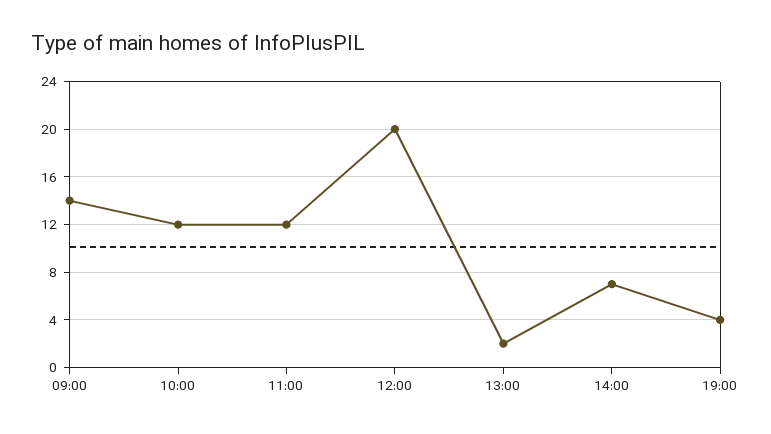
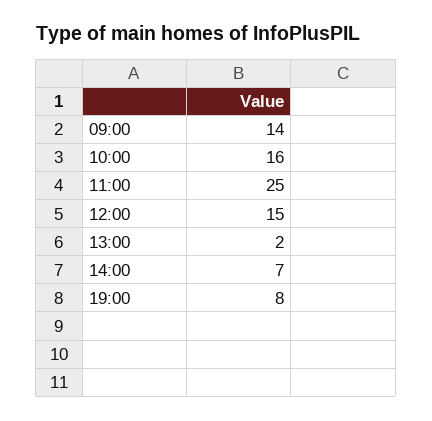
10:00: 12 -> 16
11:00: 12 -> 25
12:00: 20 -> 15
19:00: 4 -> 8

